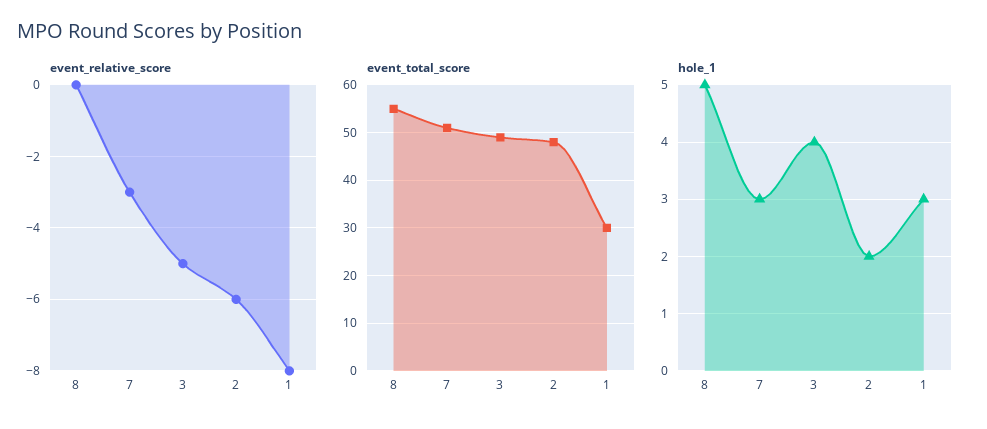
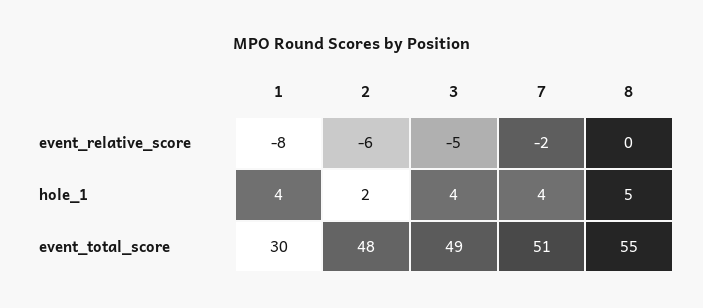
event_relative_score, 7: -3 -> -2
hole_1, 7: 3 -> 4
hole_1, 1: 3 -> 4

